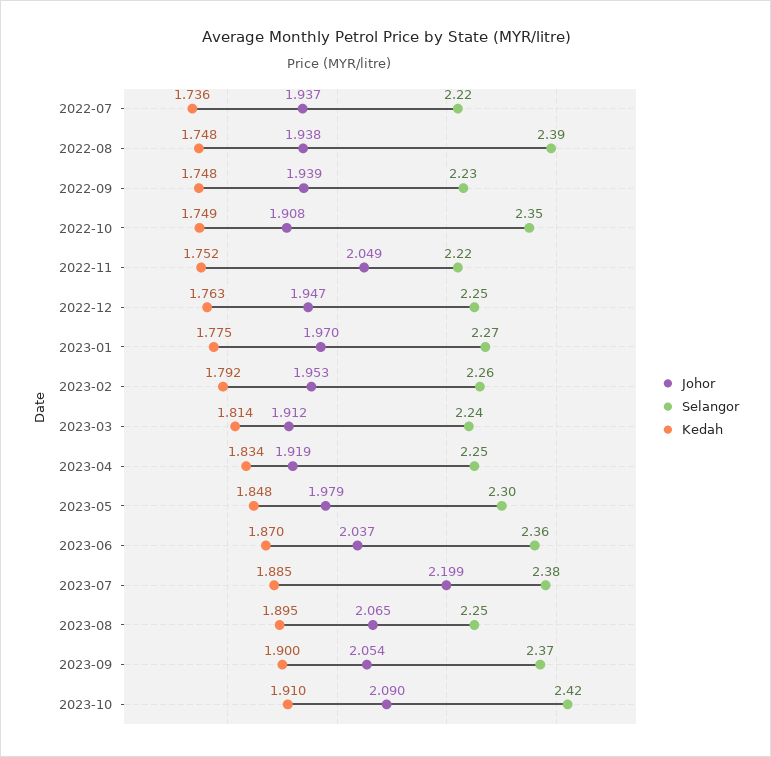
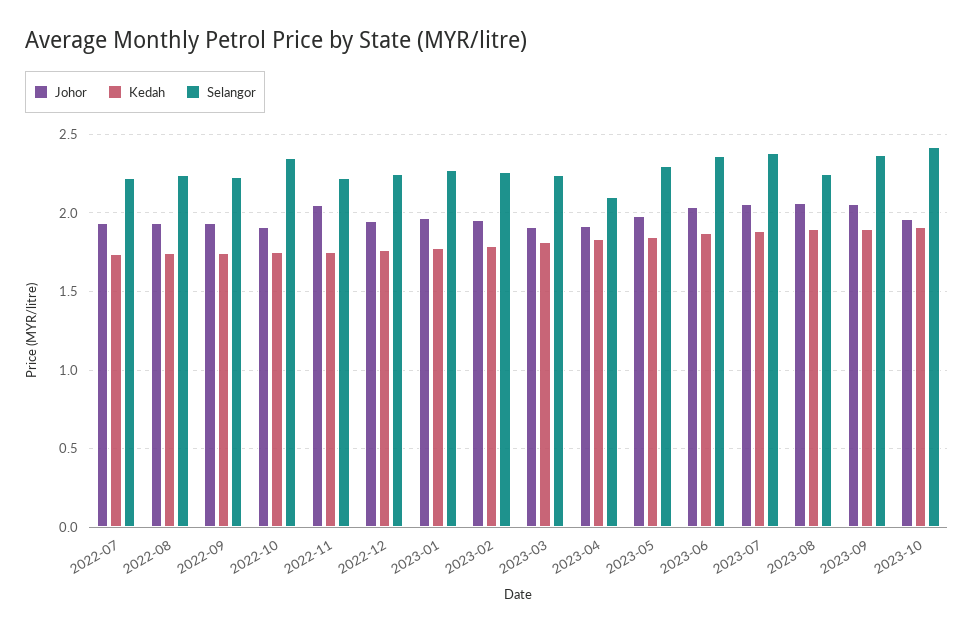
Selangor, 2022-08: 2.39 -> 2.25
Selangor, 2023-04: 2.25 -> 2.1
Johor, 2023-07: 2.199 -> 2.05
Johor, 2023-10: 2.09 -> 1.95

